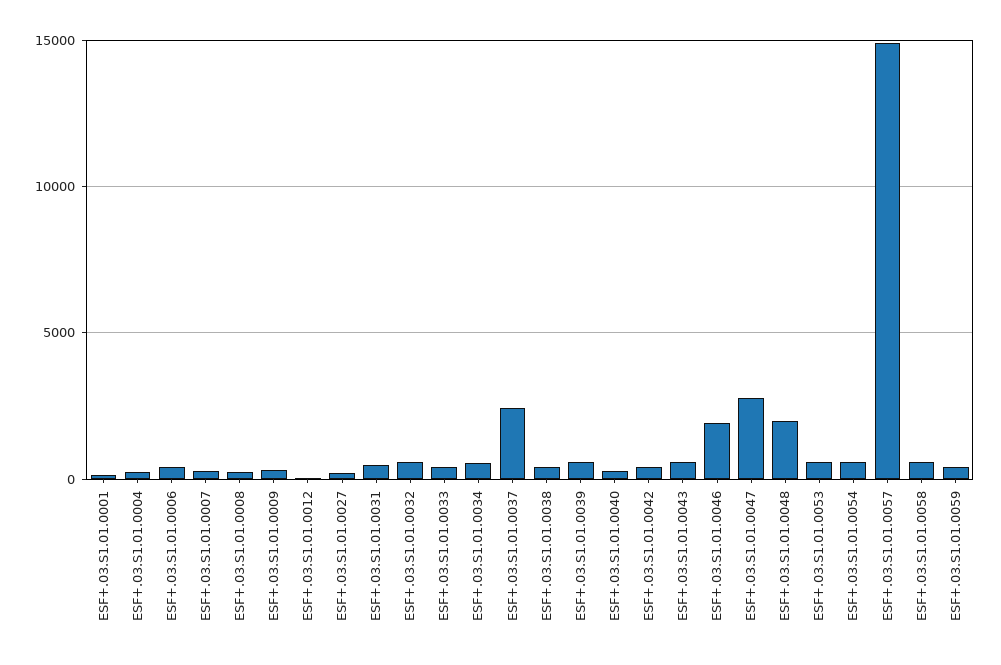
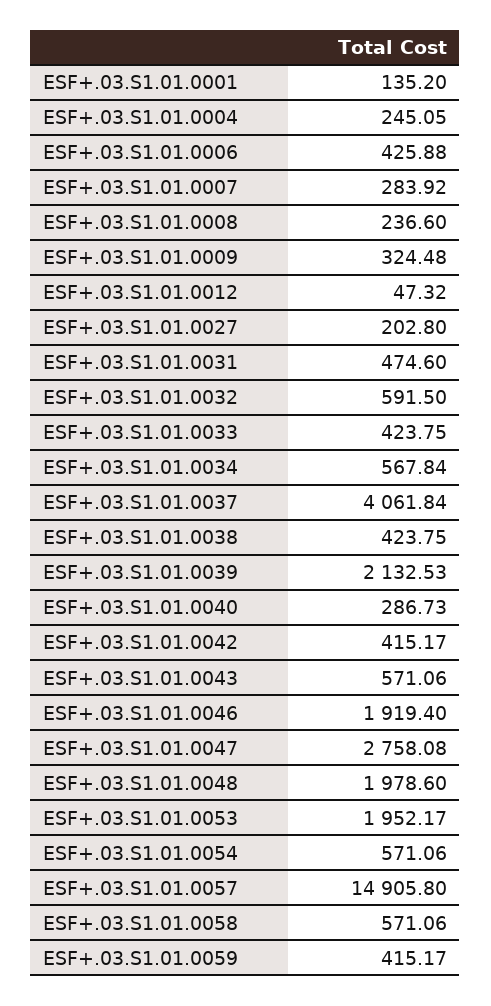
ESF+.03.S1.01.0037: 2500 -> 4061.84
ESF+.03.S1.01.0039: 500 -> 2132.53
ESF+.03.S1.01.0053: 500 -> 1952.17

